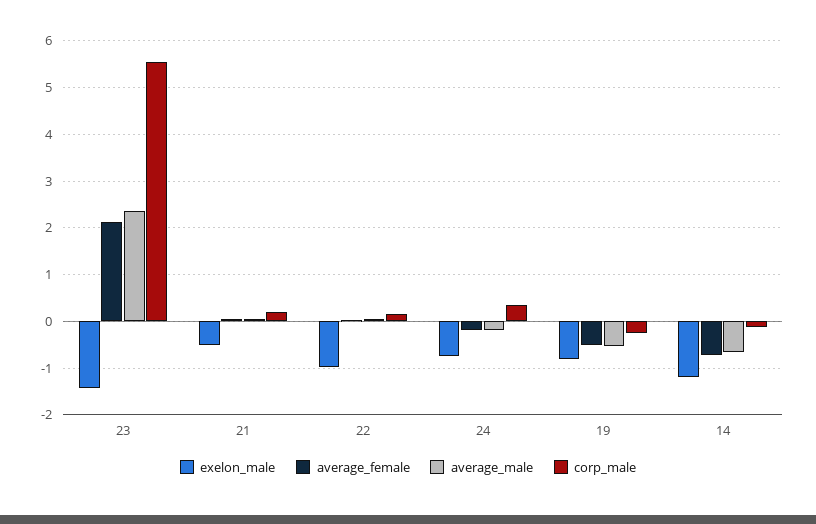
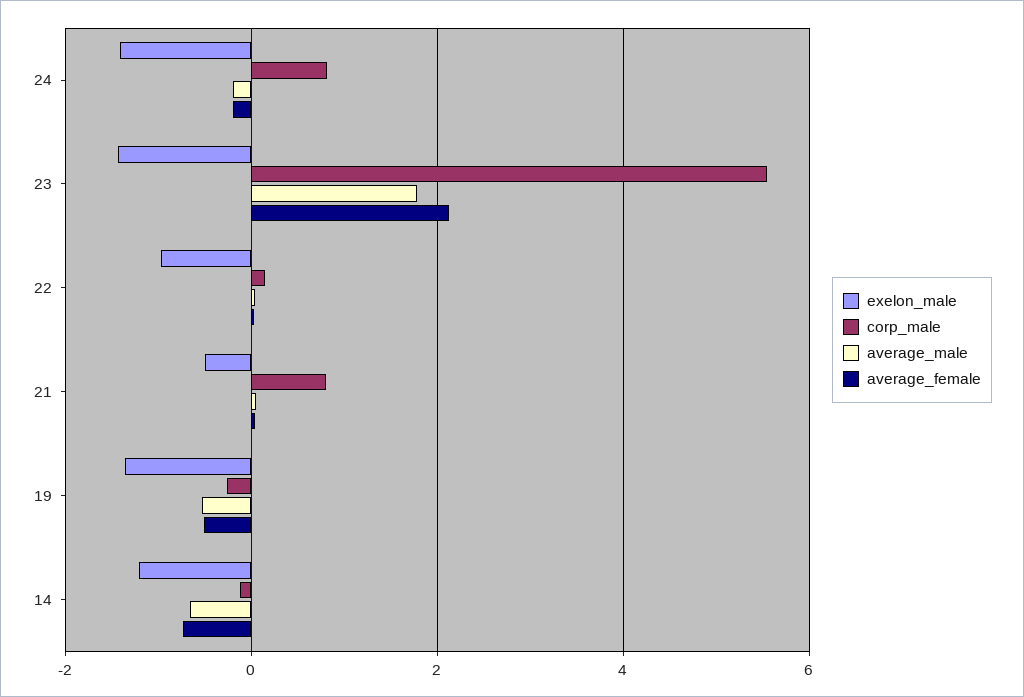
average_male, 23: 2.4 -> 1.8
corp_male, 21: 0.2 -> 0.8
exelon_male, 24: -0.8 -> -1.4
corp_male, 24: 0.4 -> 0.8
exelon_male, 19: -0.8 -> -1.4

